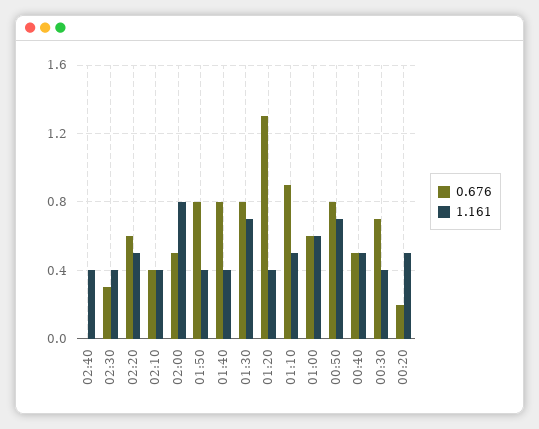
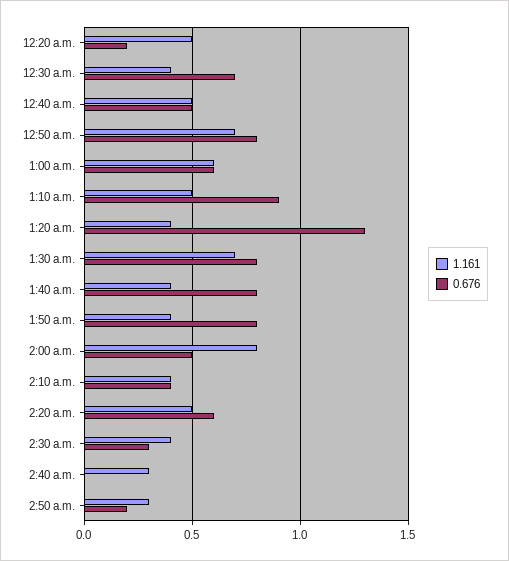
1.161, 02:40: 0.4 -> 0.3
1.161, 2:50 a.m.: none -> 0.3
0.676, 2:50 a.m.: none -> 0.2

